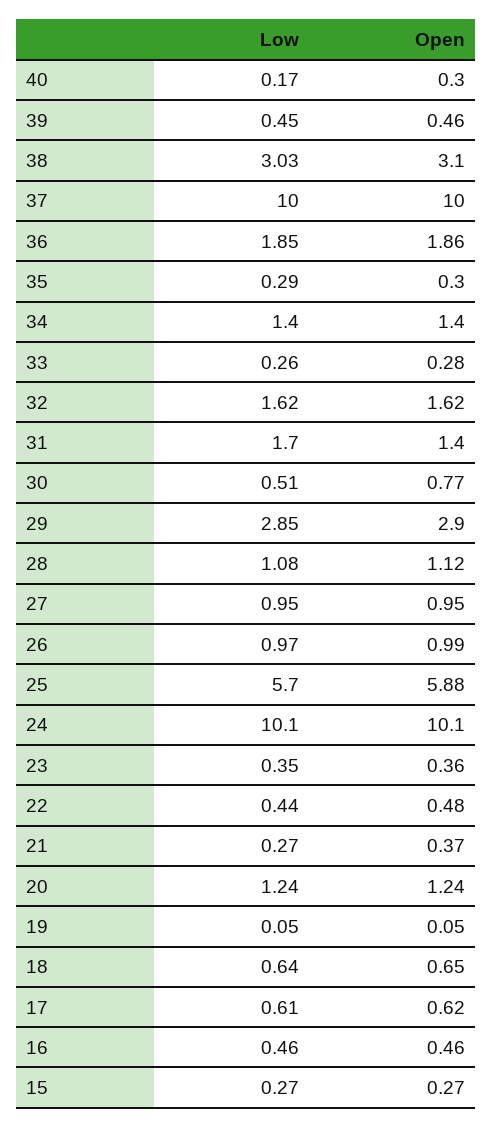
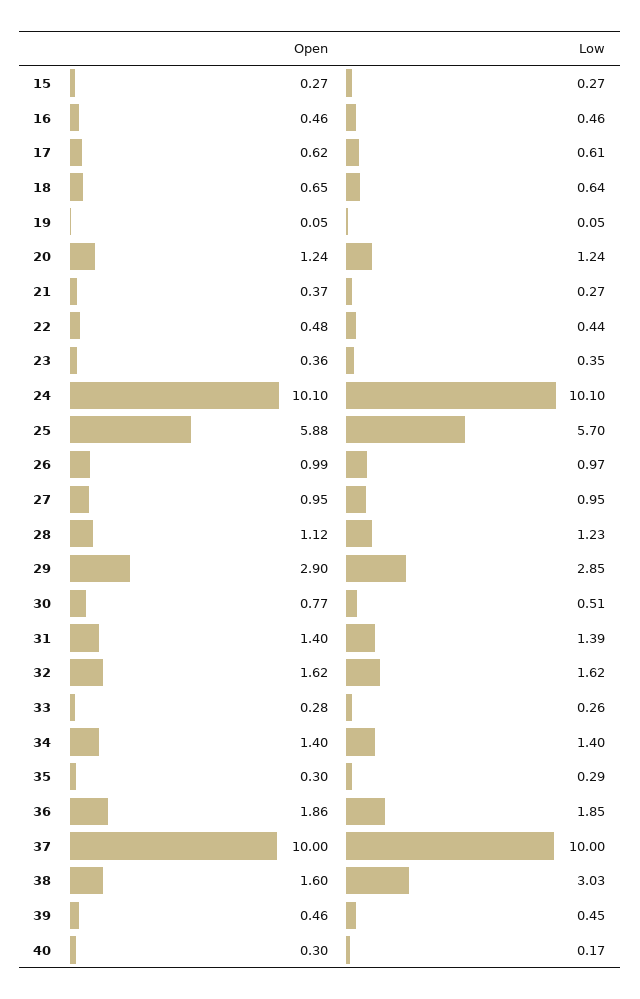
Open, 38: 3.1 -> 1.6
Low, 31: 1.7 -> 1.39
Low, 28: 1.08 -> 1.23

